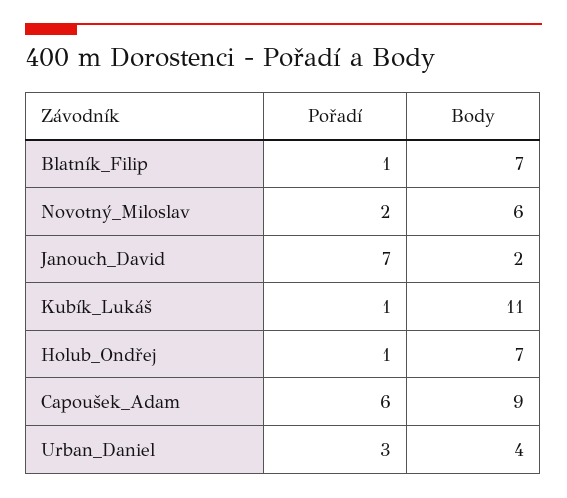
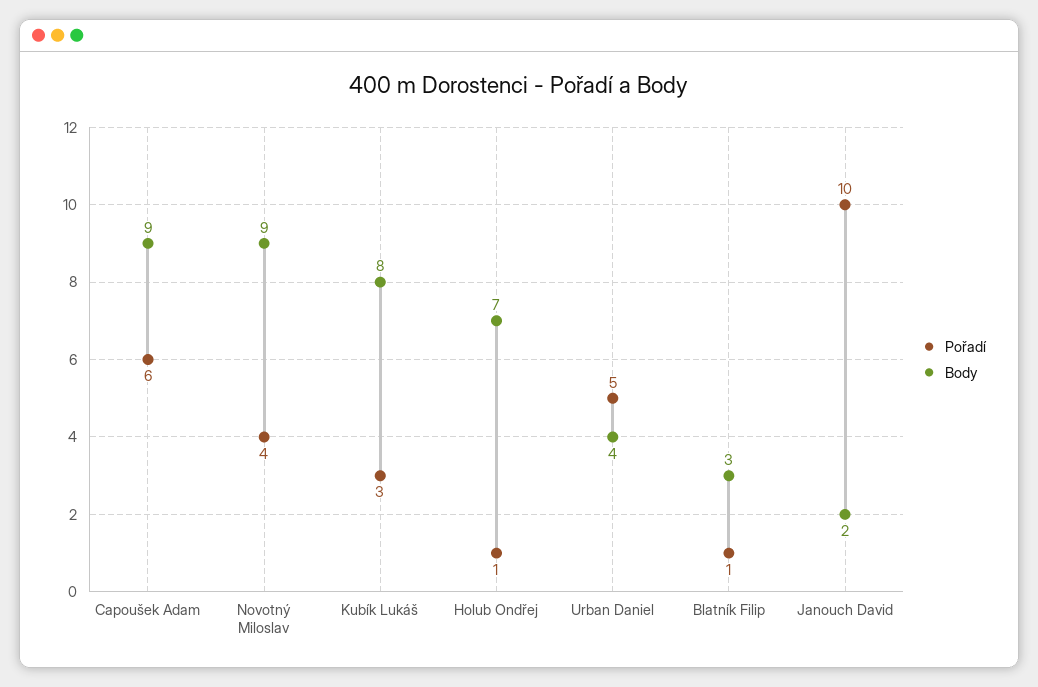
Body, Blatník_Filip: 7 -> 3
Pořadí, Novotný_Miloslav: 2 -> 4
Body, Novotný_Miloslav: 6 -> 9
Pořadí, Janouch_David: 7 -> 10
Pořadí, Kubík_Lukáš: 1 -> 3
Body, Kubík_Lukáš: 11 -> 8
Pořadí, Urban_Daniel: 3 -> 5

